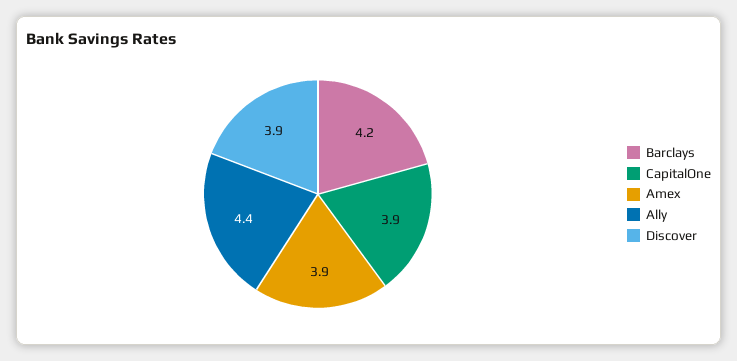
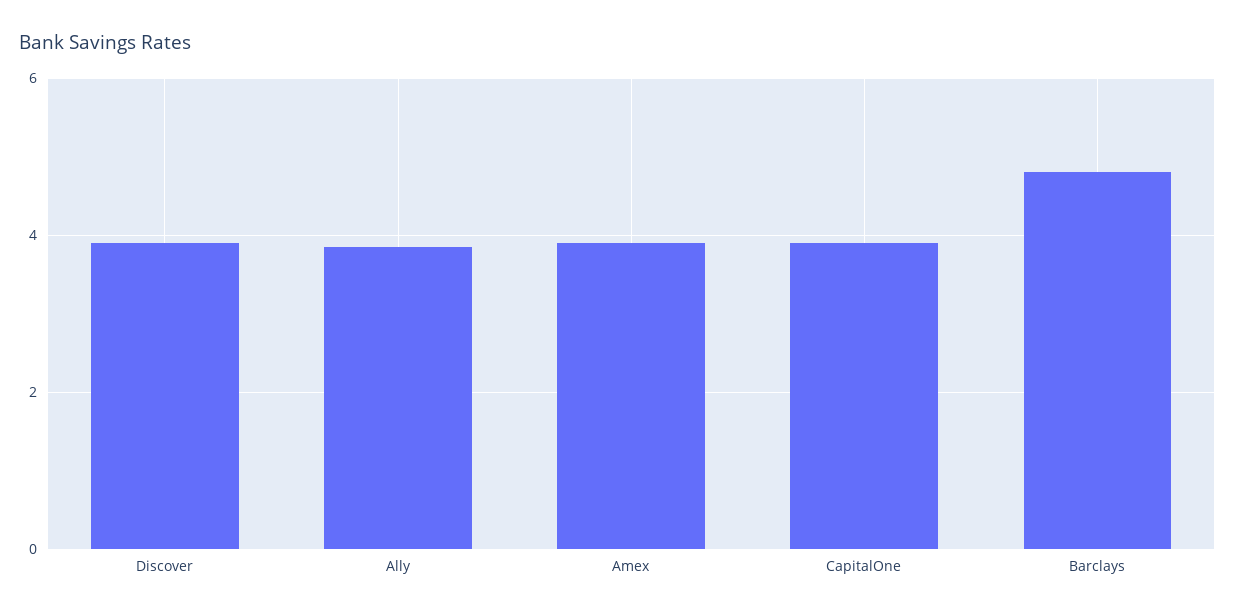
Barclays: 4.2 -> 4.8
Ally: 4.4 -> 3.8

